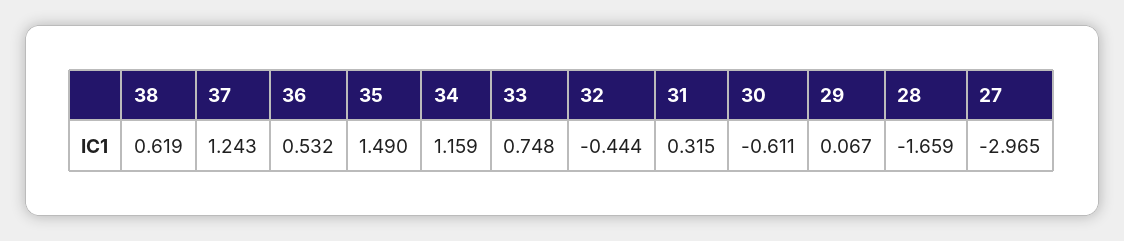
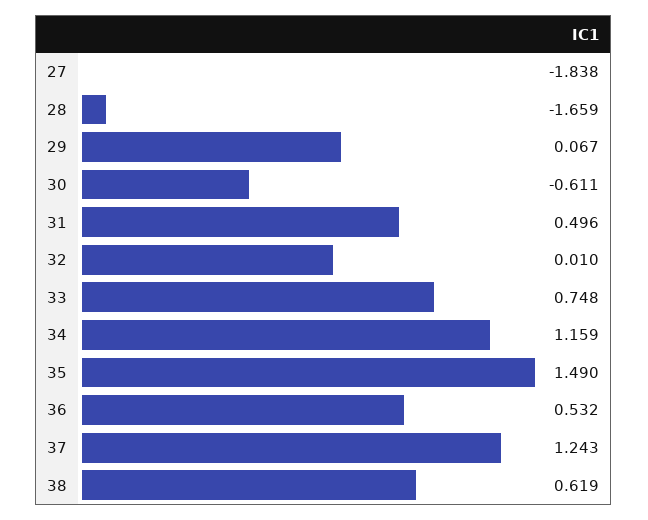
32: -0.444 -> 0.01
31: 0.315 -> 0.496
27: -2.965 -> -1.838

